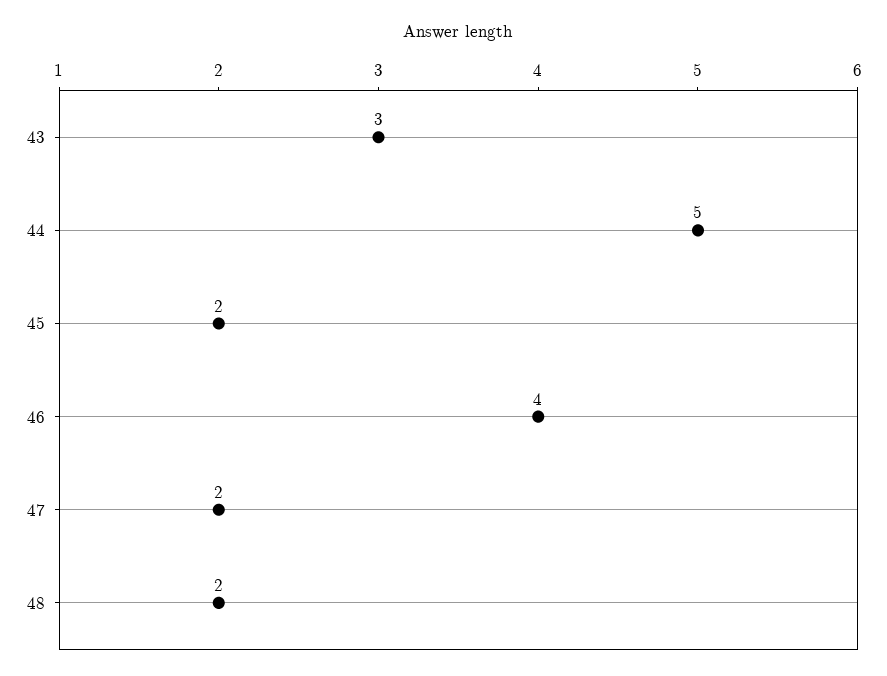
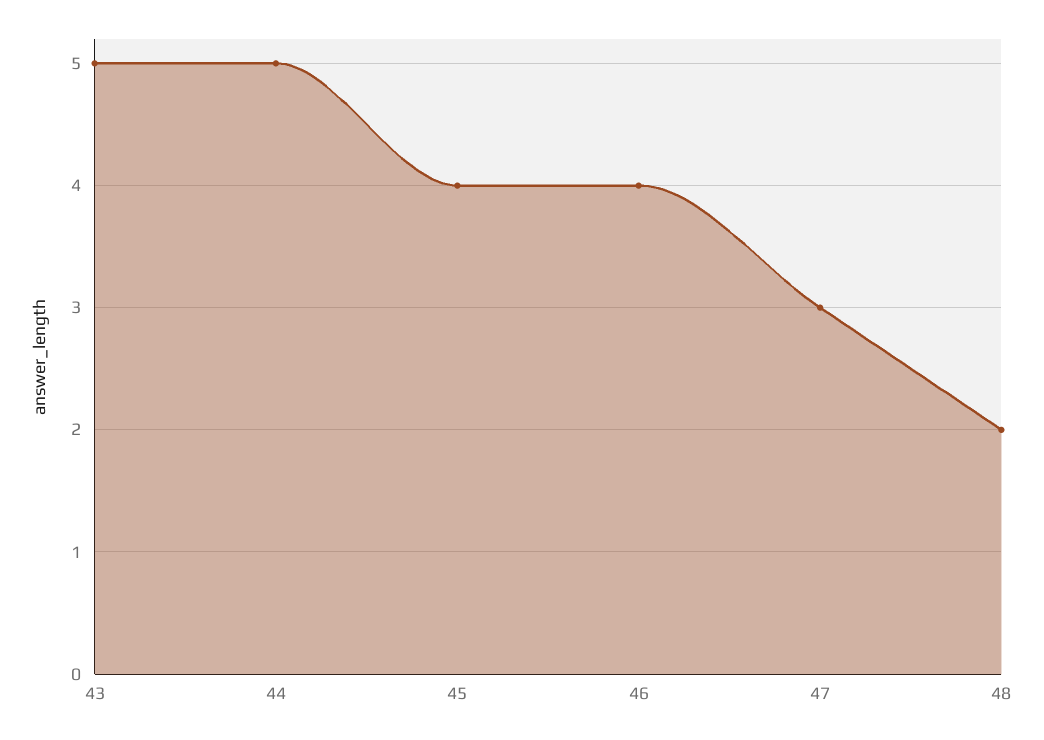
43: 3 -> 5
45: 2 -> 4
47: 2 -> 3

